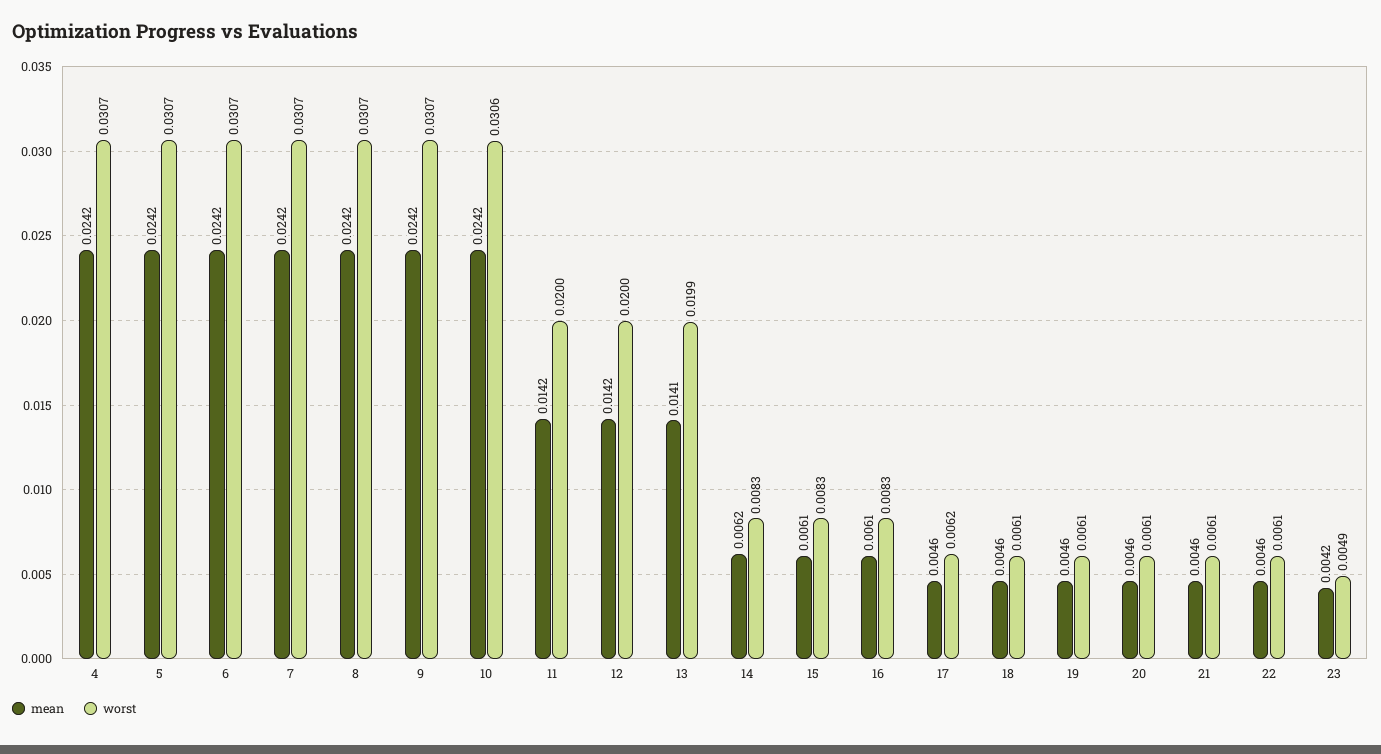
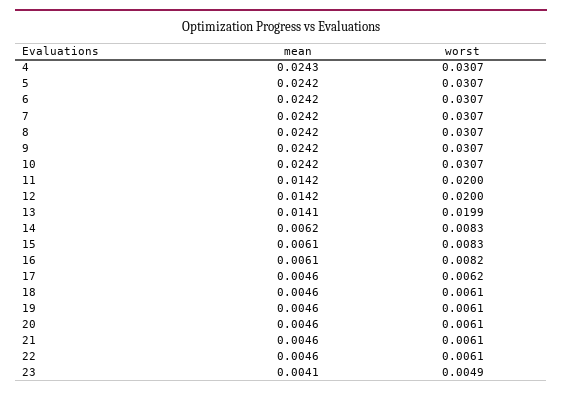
mean, 4: 0.0242 -> 0.0243
worst, 10: 0.0306 -> 0.0307
worst, 16: 0.0083 -> 0.0082
mean, 23: 0.0042 -> 0.0041

